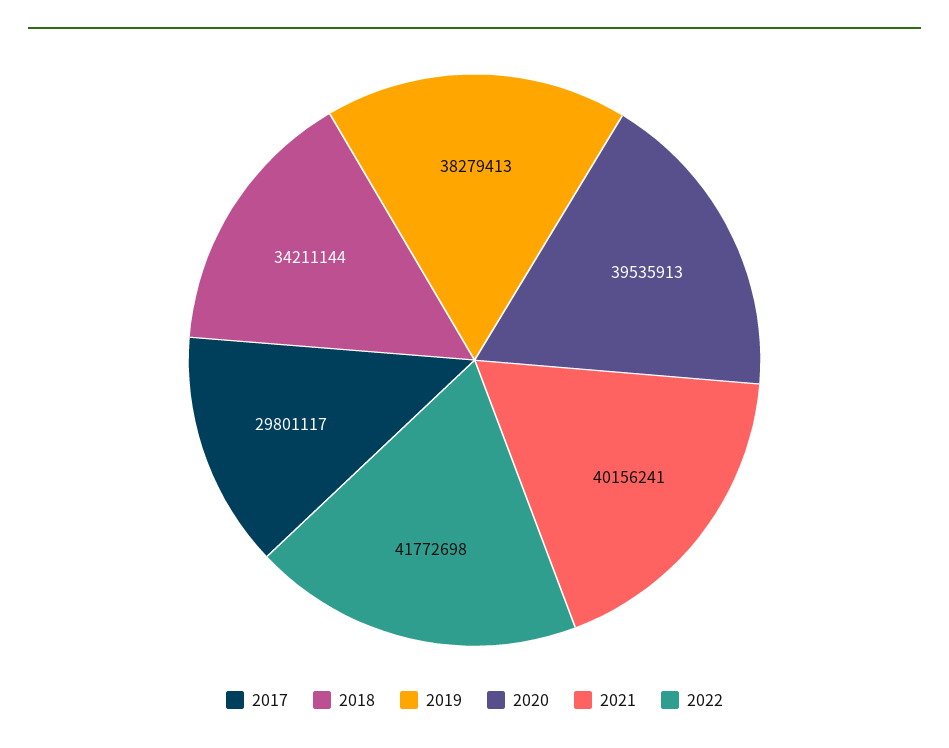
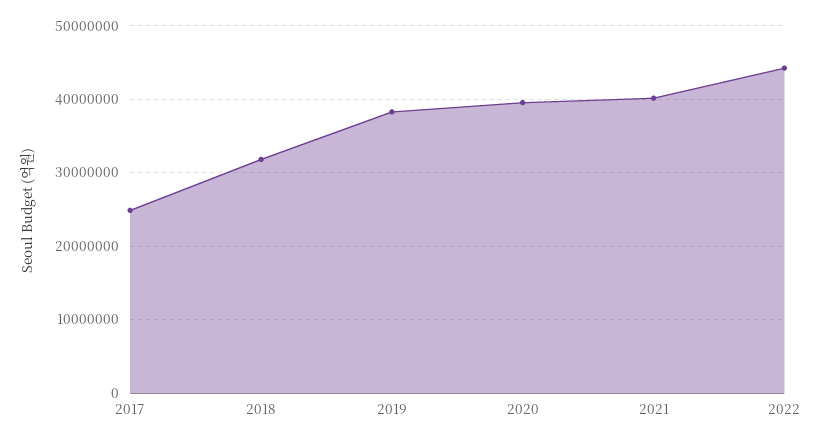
2017: 29801117 -> 25000000
2018: 34211144 -> 32000000
2022: 41772698 -> 44000000

